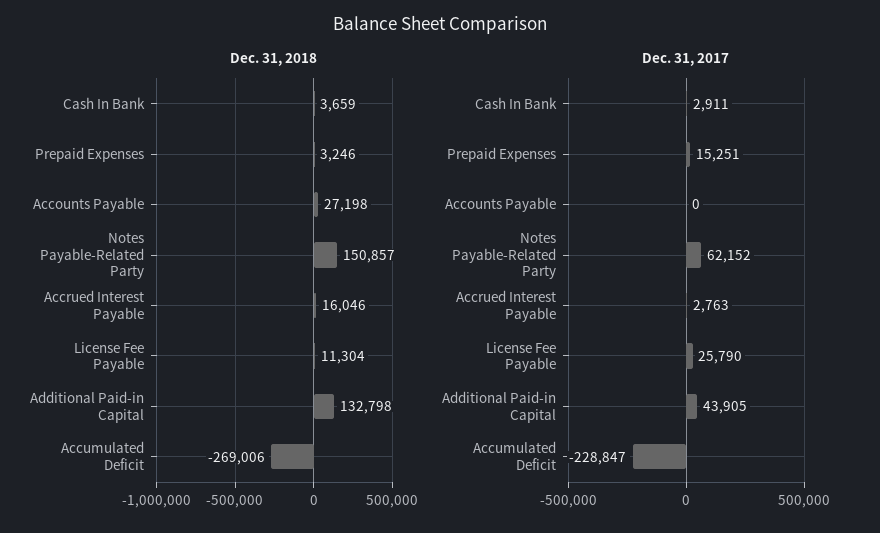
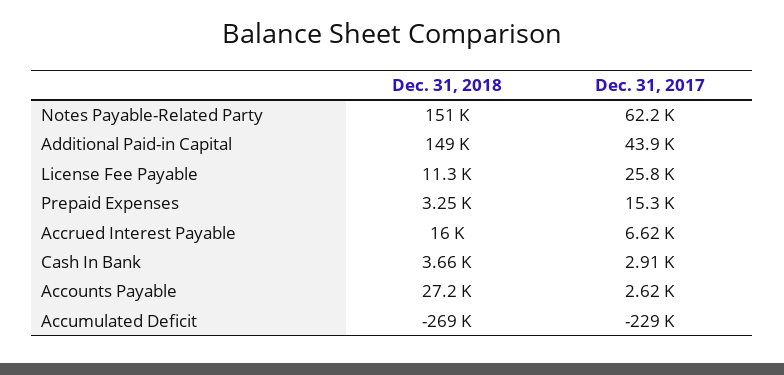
Dec. 31, 2018, Additional Paid-in Capital: 132798 -> 149000
Dec. 31, 2017, Accounts Payable: 0 -> 2620
Dec. 31, 2017, Accrued Interest Payable: 2763 -> 6620

